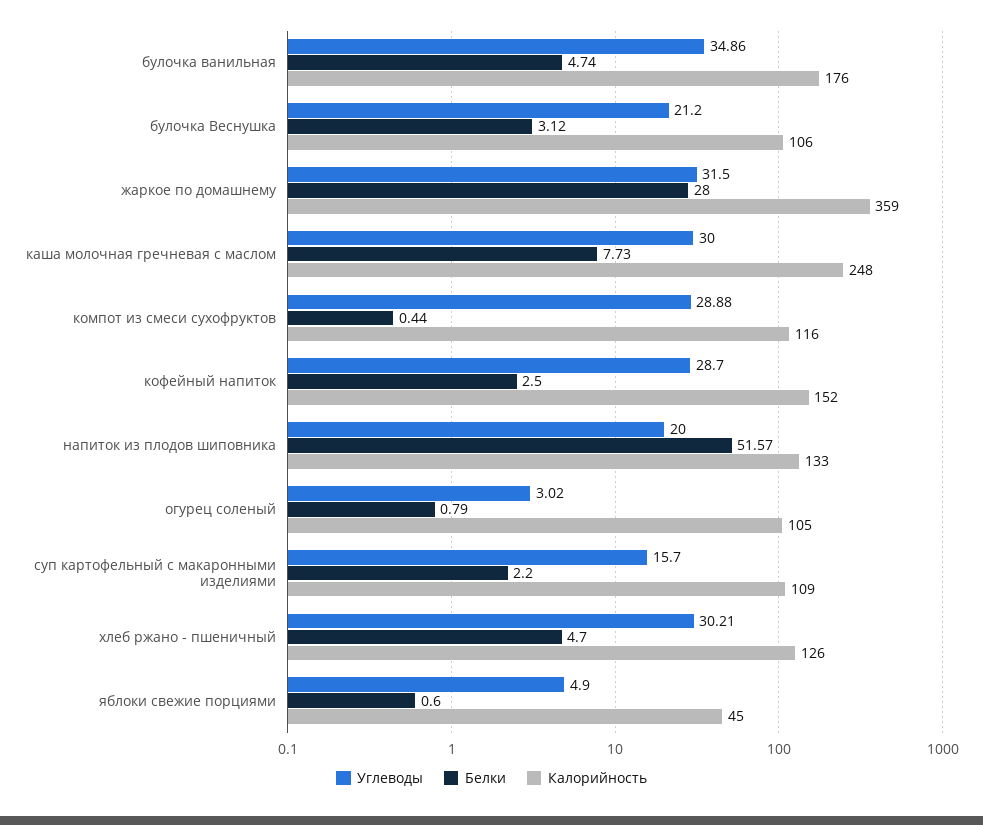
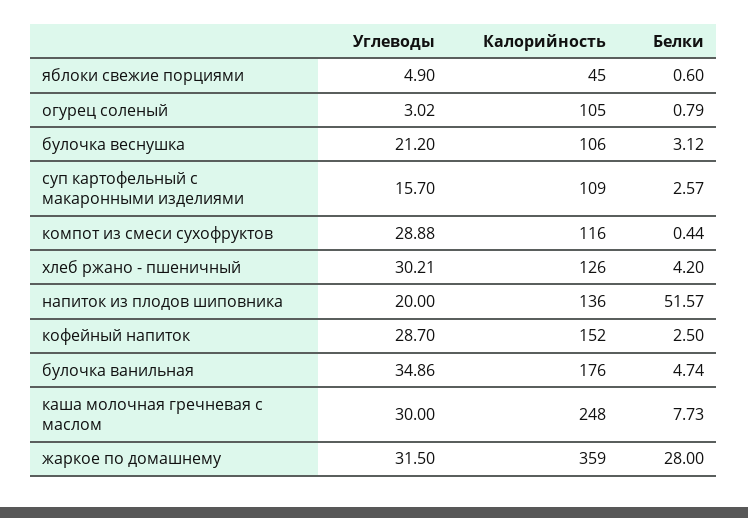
Калорийность, напиток из плодов шиповника: 133 -> 136
Белки, суп картофельный с макаронными изделиями: 2.2 -> 2.57
Белки, хлеб ржано - пшеничный: 4.7 -> 4.2

